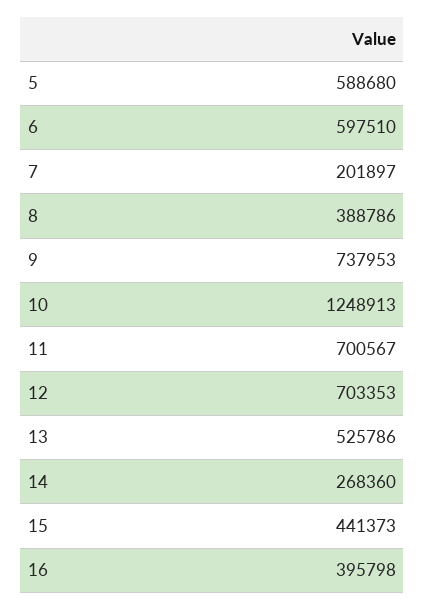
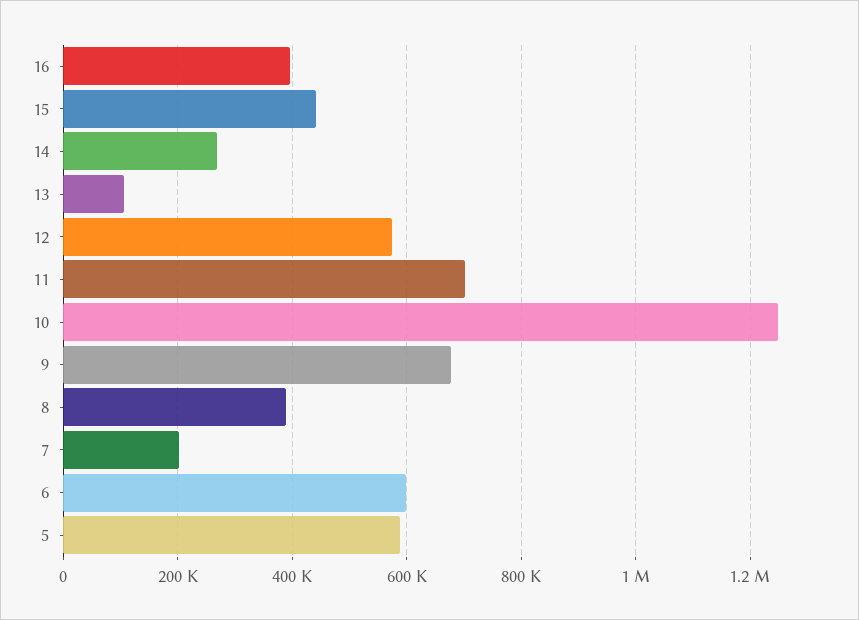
9: 737953 -> 680000
12: 703353 -> 580000
13: 525786 -> 100000

